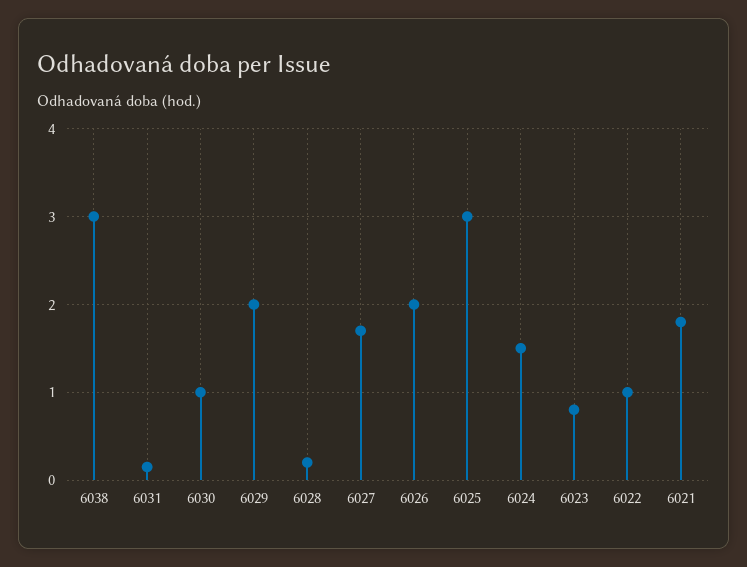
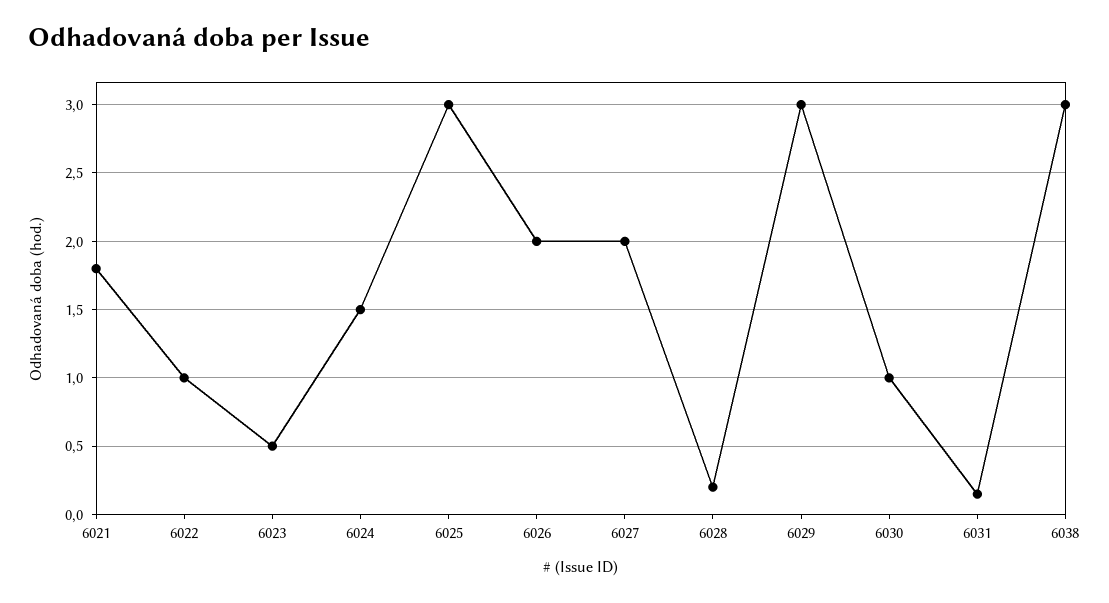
6029: 2 -> 3
6027: 1.7 -> 2
6023: 0.8 -> 0.5

